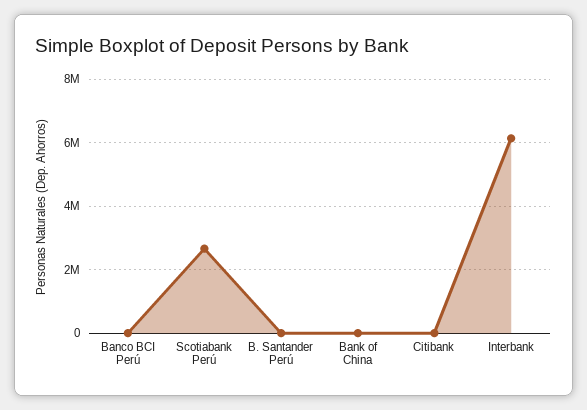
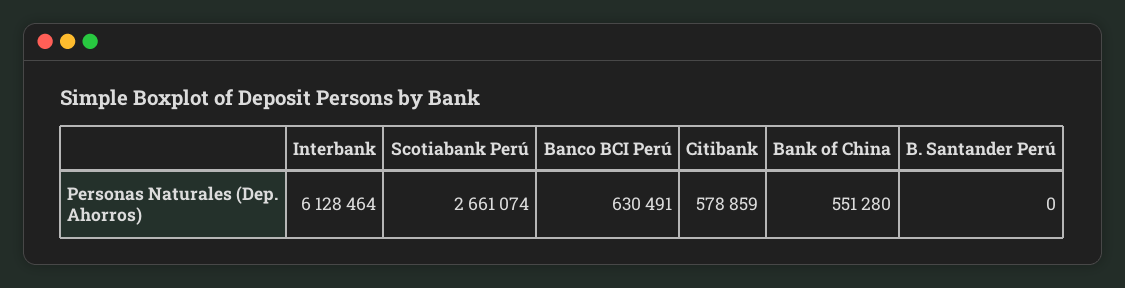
Banco BCI Perú: 0 -> 630491
Bank of China: 0 -> 551280
Citibank: 0 -> 578859

